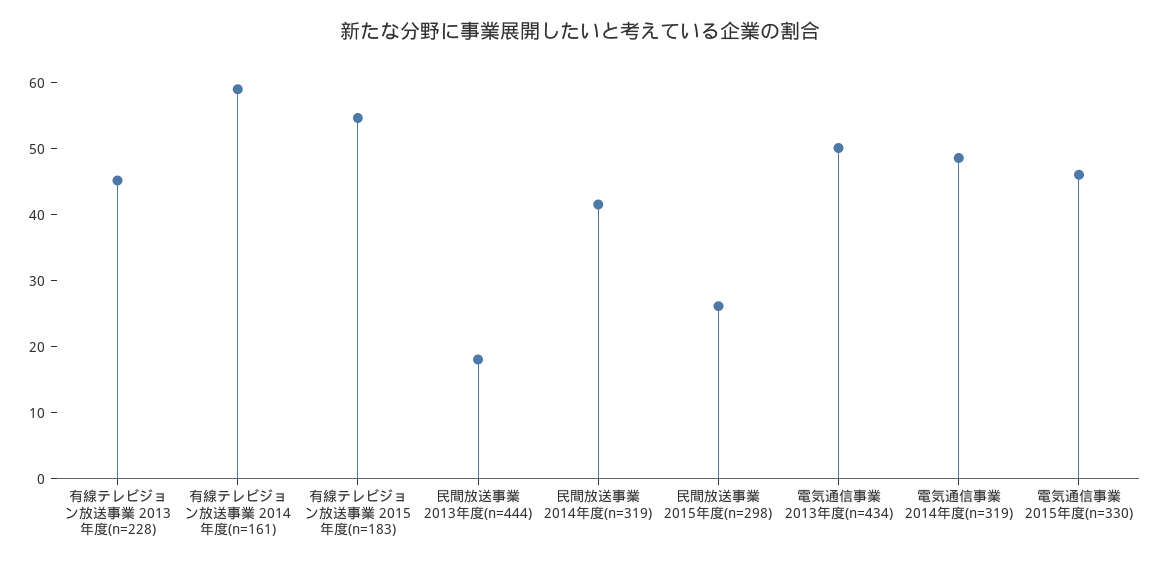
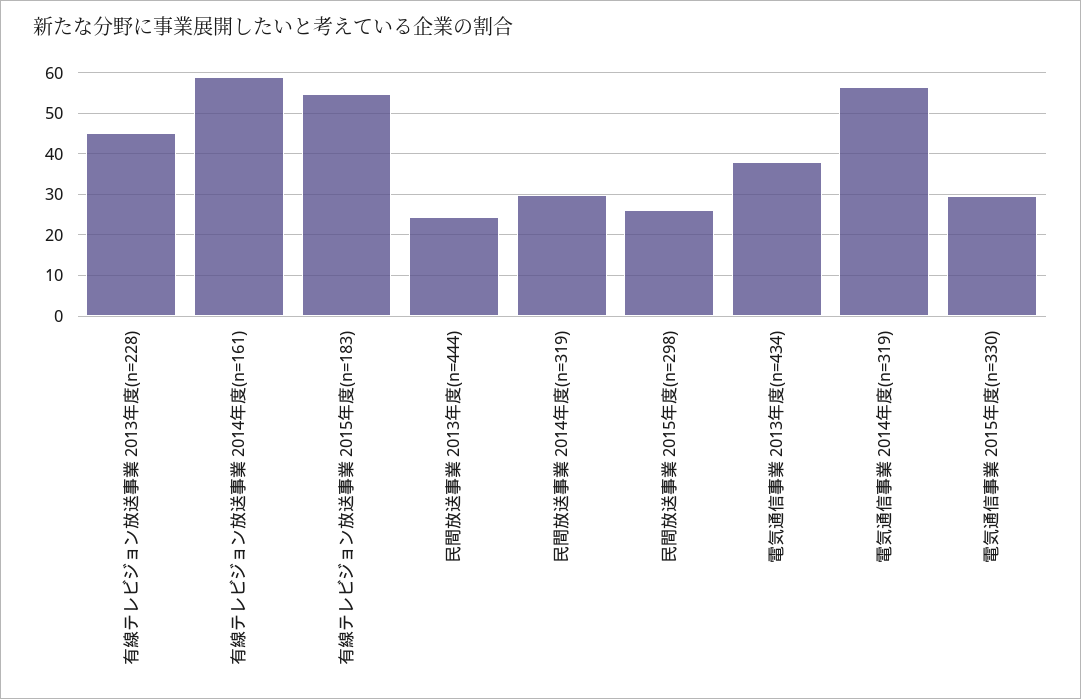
民間放送事業 2013年度(n=444): 18 -> 24
民間放送事業 2014年度(n=319): 42 -> 30
電気通信事業 2013年度(n=434): 50 -> 38
電気通信事業 2014年度(n=319): 48 -> 56
電気通信事業 2015年度(n=330): 46 -> 30

